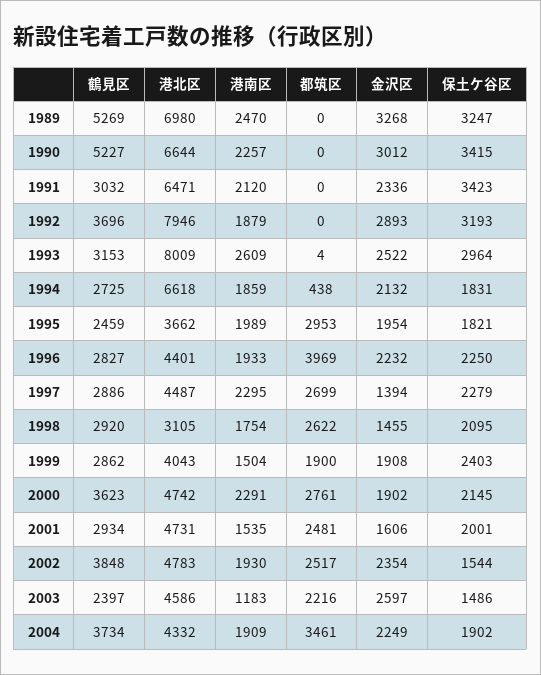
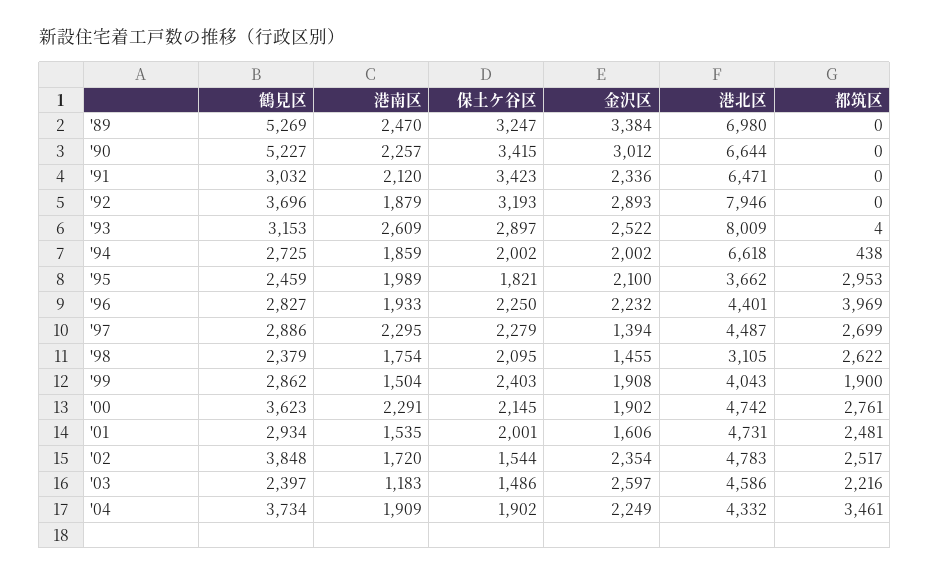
金沢区, 1989: 3268 -> 3384
保土ケ谷区, 1993: 2964 -> 2897
金沢区, 1994: 2132 -> 2002
保土ケ谷区, 1994: 1831 -> 2002
金沢区, 1995: 1954 -> 2100
鶴見区, 1998: 2920 -> 2379
港南区, 2002: 1930 -> 1720

